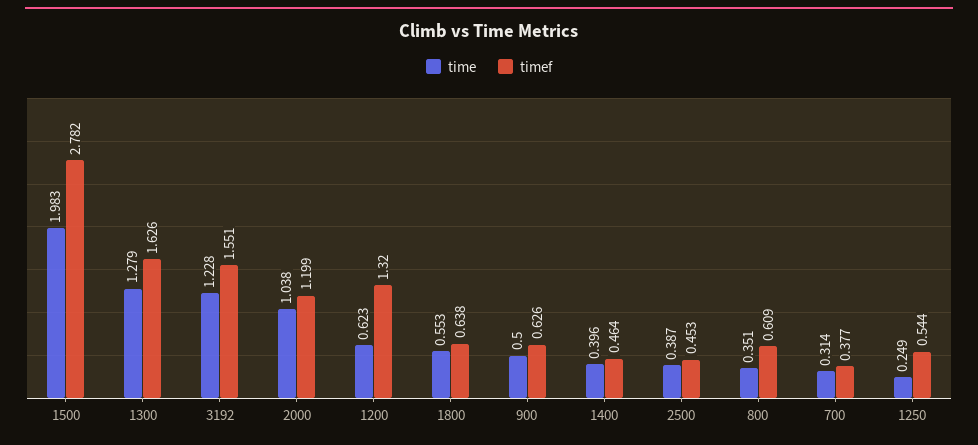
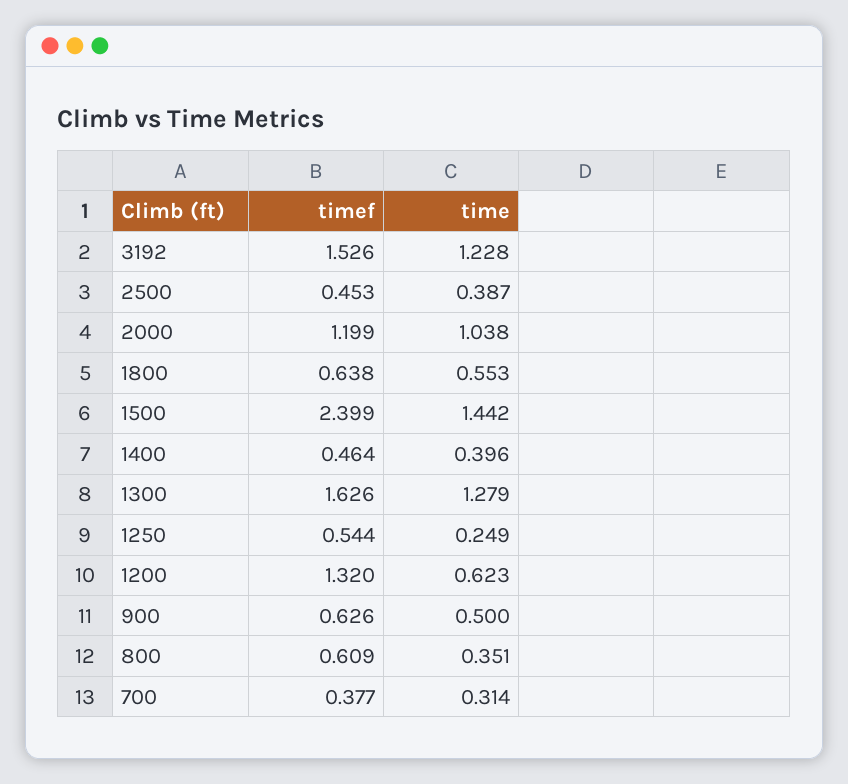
time, 1500: 1.983 -> 1.442
timef, 1500: 2.782 -> 2.399
timef, 3192: 1.551 -> 1.526

